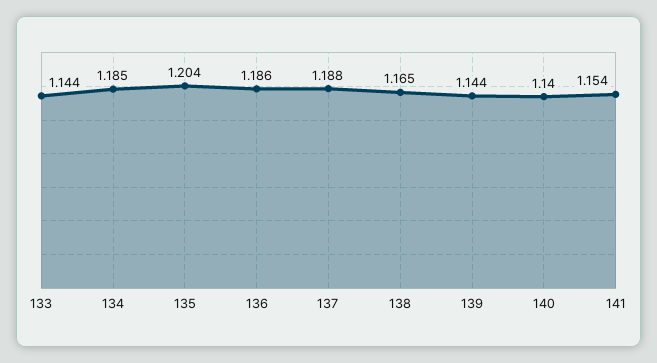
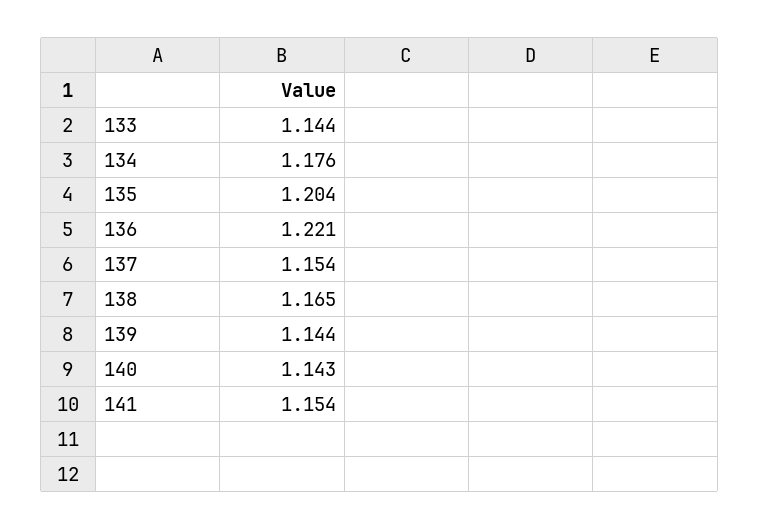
134: 1.185 -> 1.176
136: 1.186 -> 1.221
137: 1.188 -> 1.154
140: 1.14 -> 1.143

